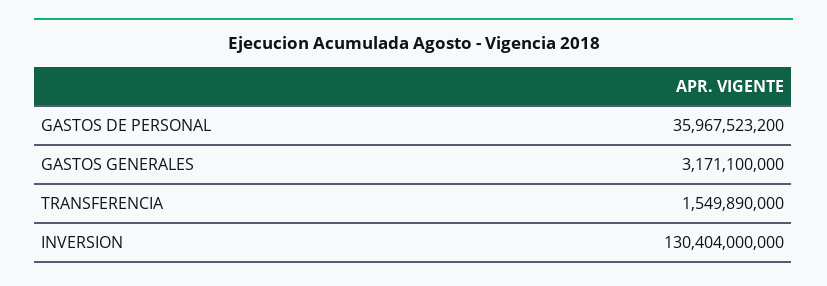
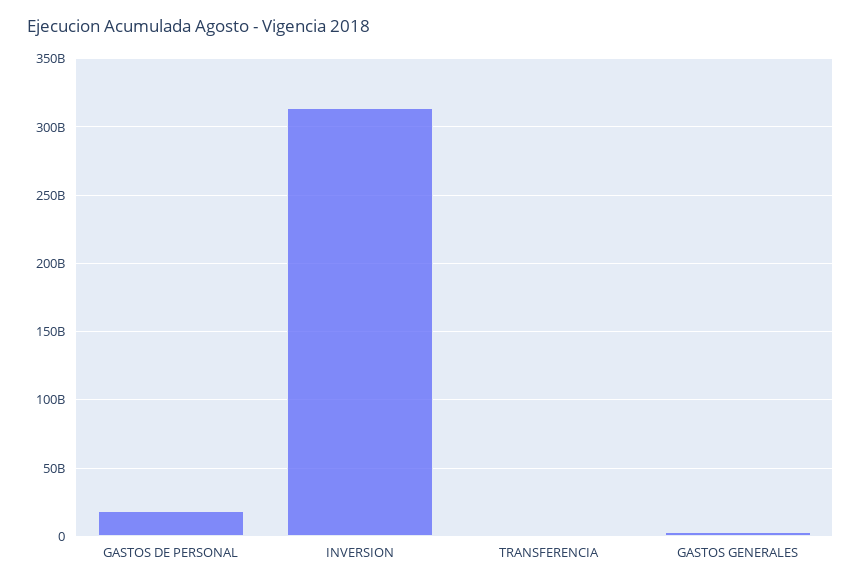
GASTOS DE PERSONAL: 35967523200 -> 20000000000
INVERSION: 130404000000 -> 315000000000

